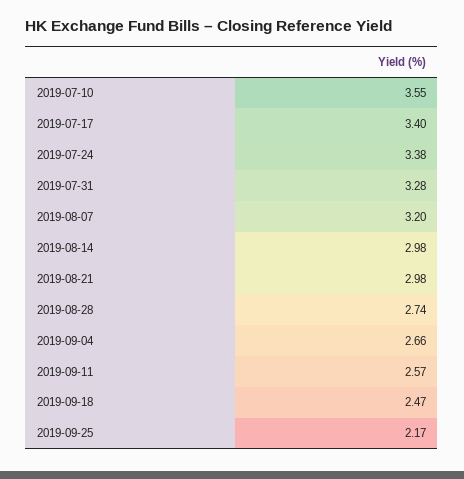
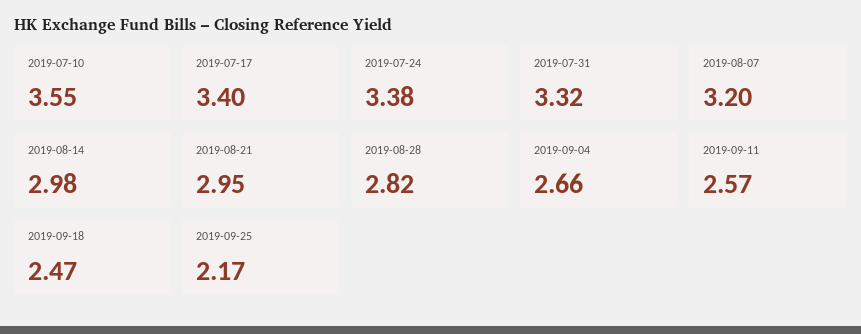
2019-07-31: 3.28 -> 3.32
2019-08-21: 2.98 -> 2.95
2019-08-28: 2.74 -> 2.82

